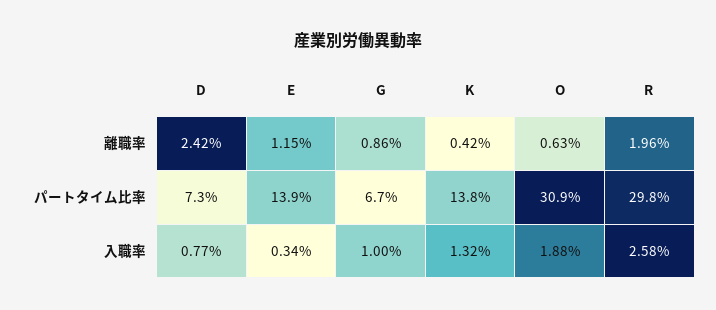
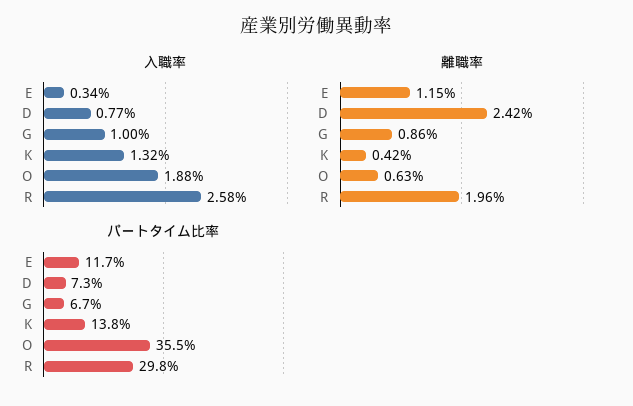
パートタイム比率, E: 13.9 -> 11.7
パートタイム比率, O: 30.9 -> 35.5

